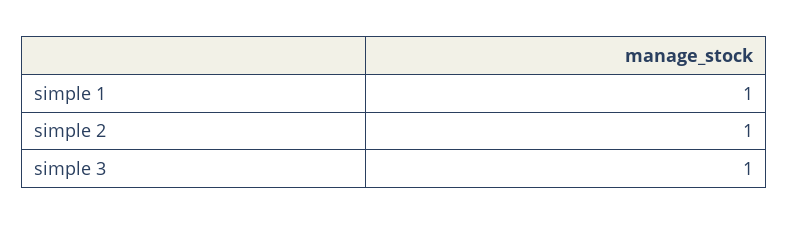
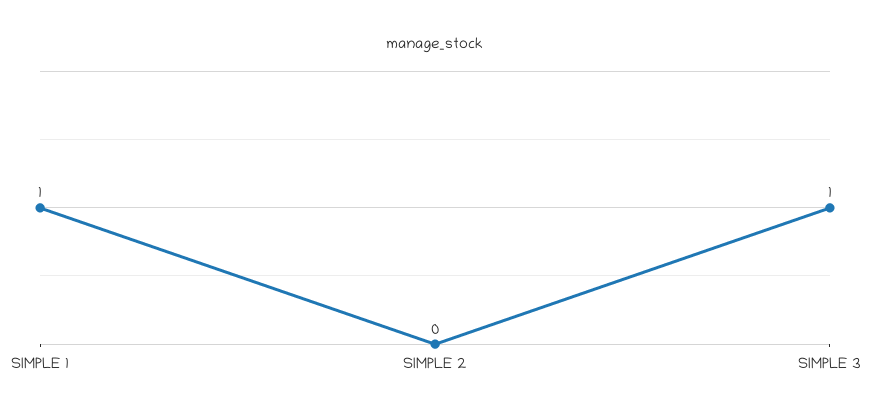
simple 2: 1 -> 0

